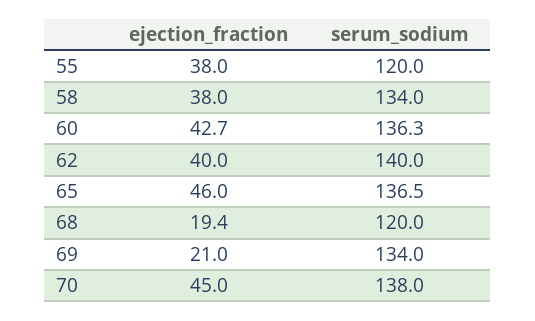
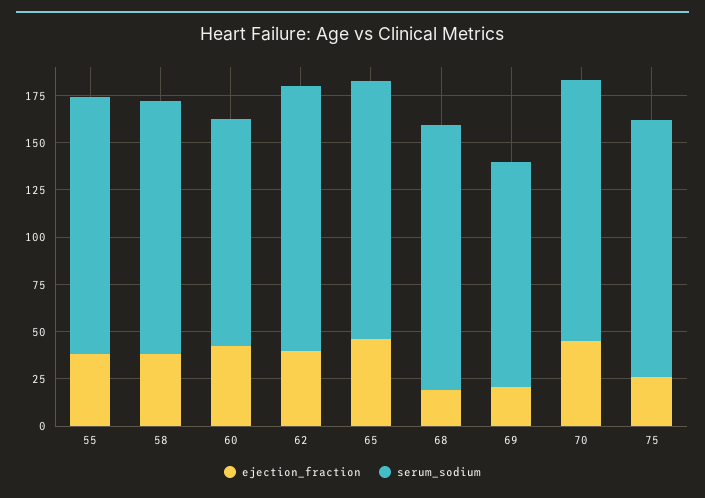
serum_sodium, 55: 120 -> 135
serum_sodium, 60: 136.3 -> 120
serum_sodium, 68: 120 -> 140
serum_sodium, 69: 134 -> 120
ejection_fraction, 75: none -> 25
serum_sodium, 75: none -> 135

